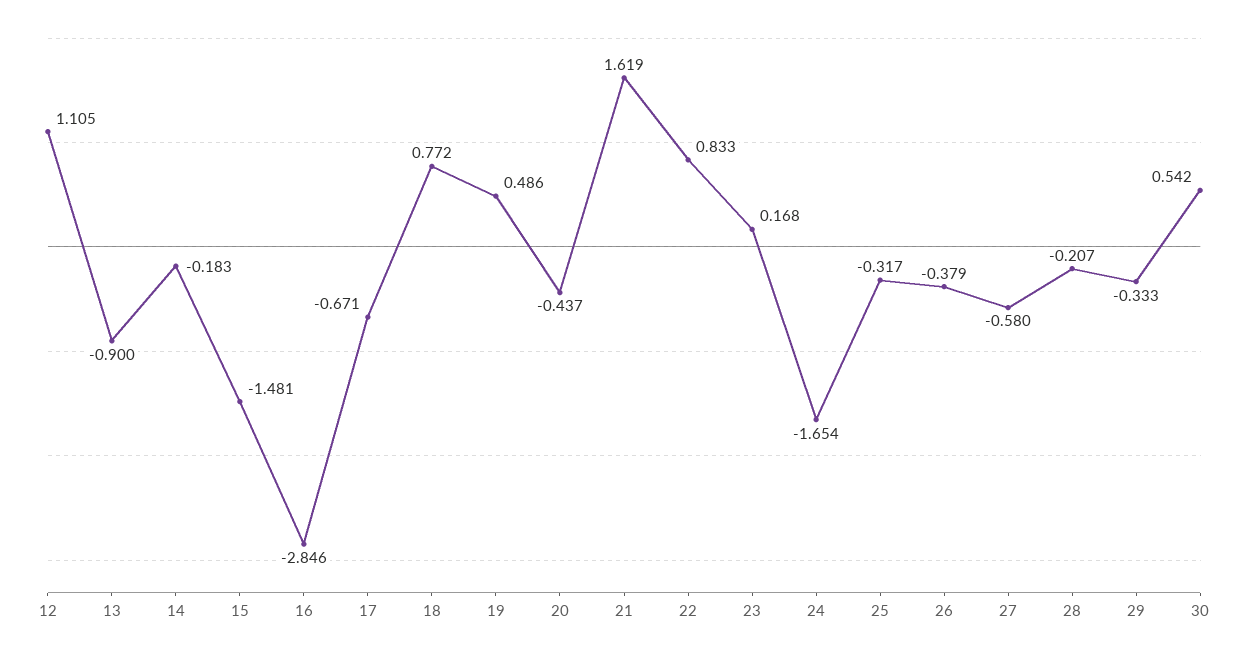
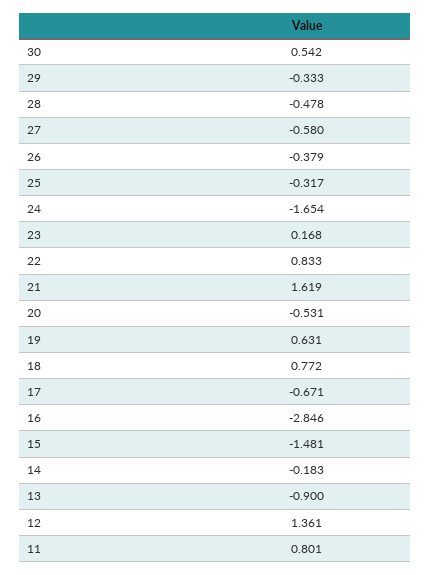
12: 1.105 -> 1.361
19: 0.486 -> 0.631
20: -0.437 -> -0.531
28: -0.207 -> -0.478
11: none -> 0.801

